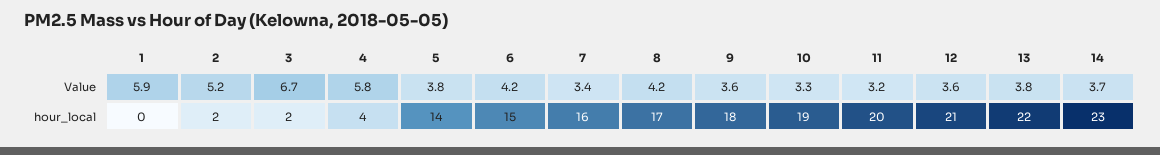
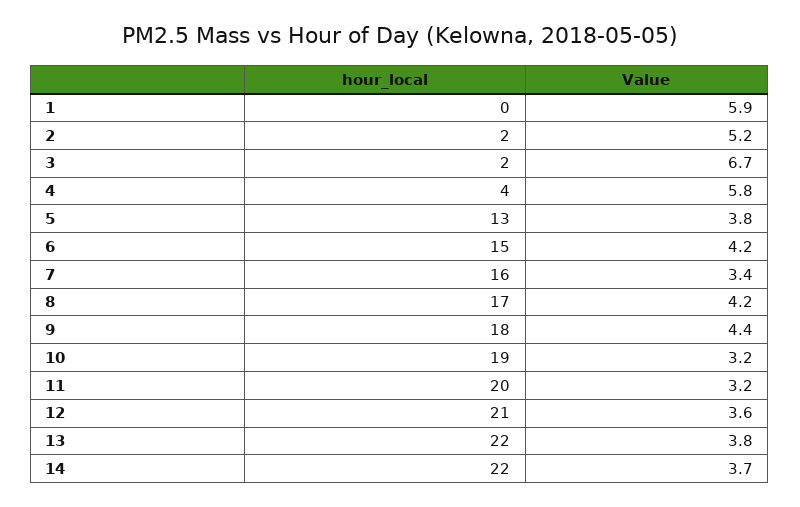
9, Value: 3.6 -> 4.4
10, Value: 3.3 -> 3.2
5, hour_local: 14 -> 13
14, hour_local: 23 -> 22

